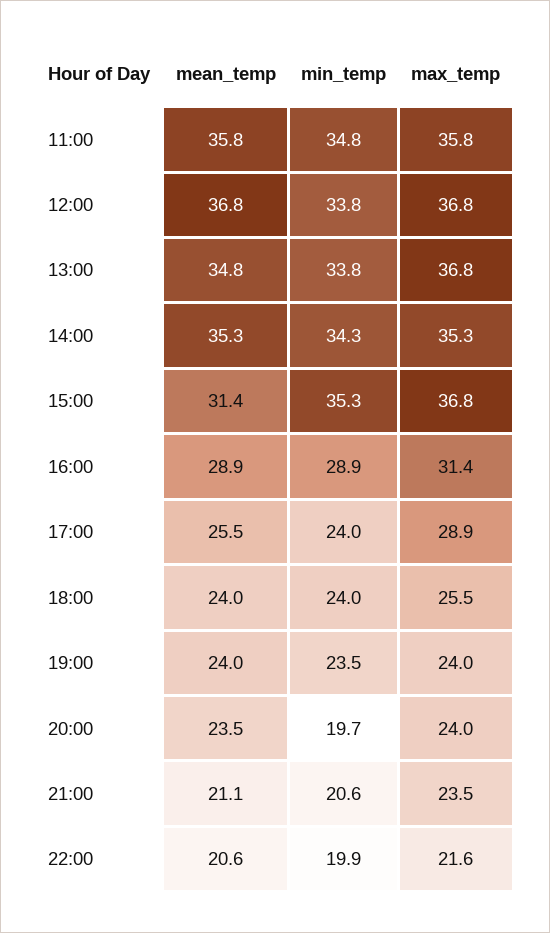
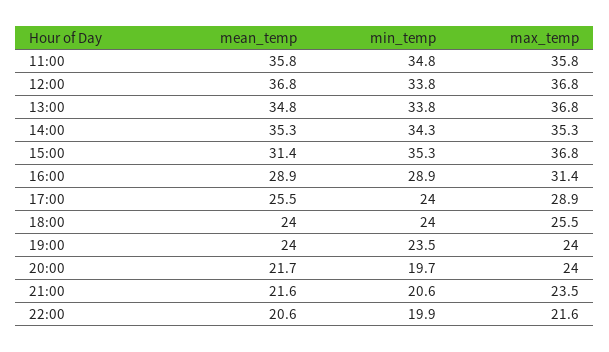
mean_temp, 20:00: 23.5 -> 21.7
mean_temp, 21:00: 21.1 -> 21.6

